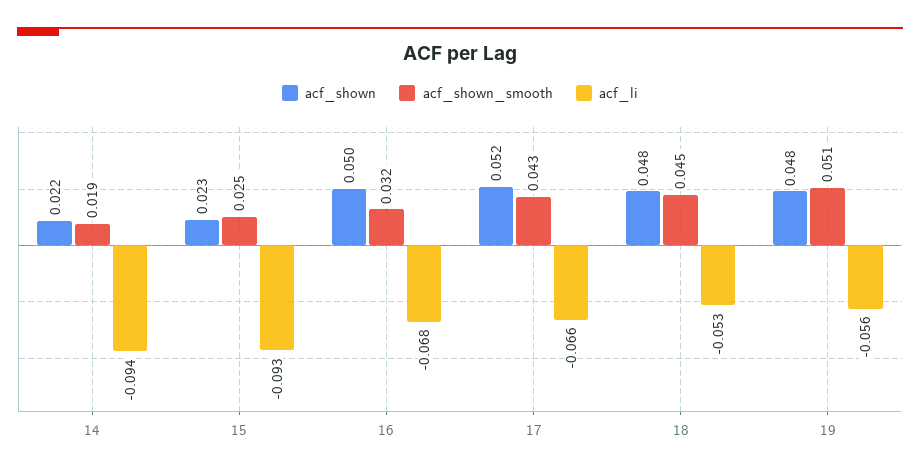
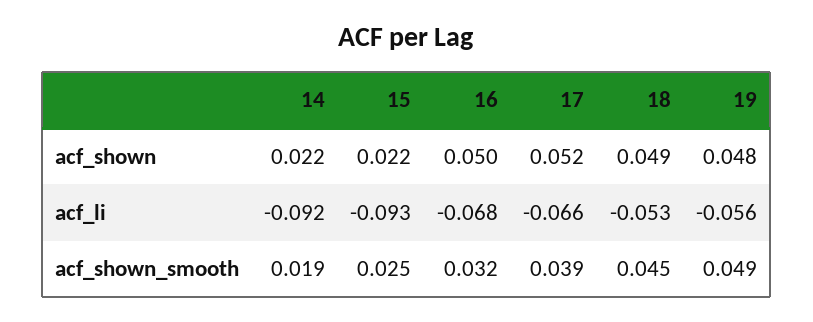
acf_li, 14: -0.094 -> -0.092
acf_shown, 15: 0.023 -> 0.022
acf_shown_smooth, 17: 0.043 -> 0.039
acf_shown, 18: 0.048 -> 0.049
acf_shown_smooth, 19: 0.051 -> 0.049

